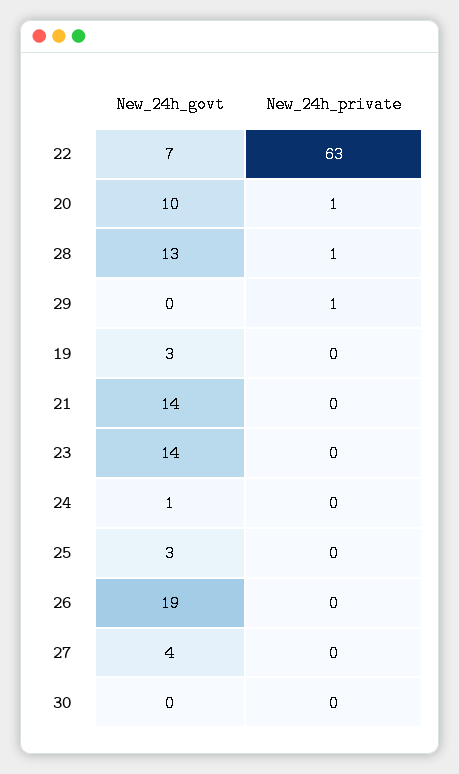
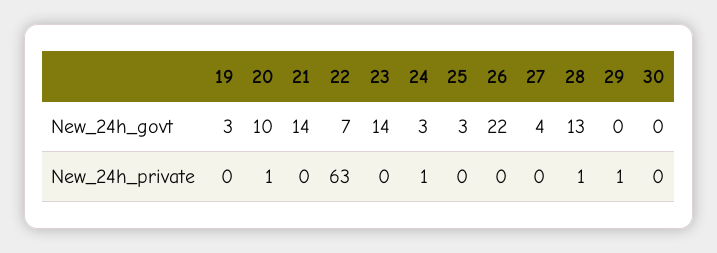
New_24h_govt, 24: 1 -> 3
New_24h_private, 24: 0 -> 1
New_24h_govt, 26: 19 -> 22

